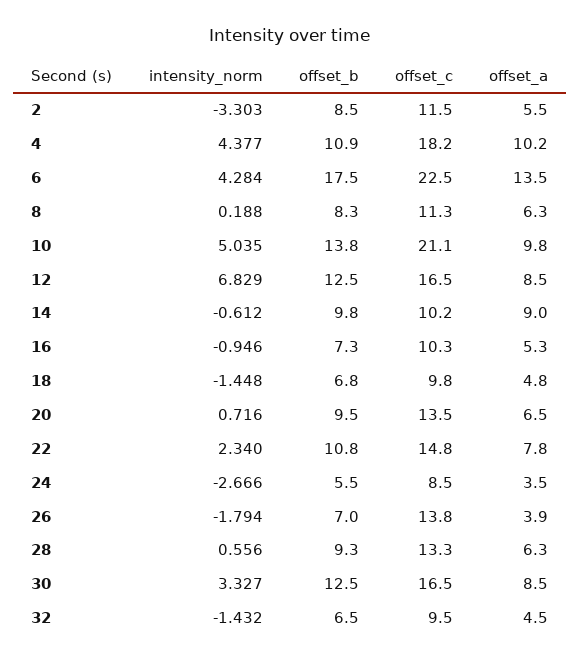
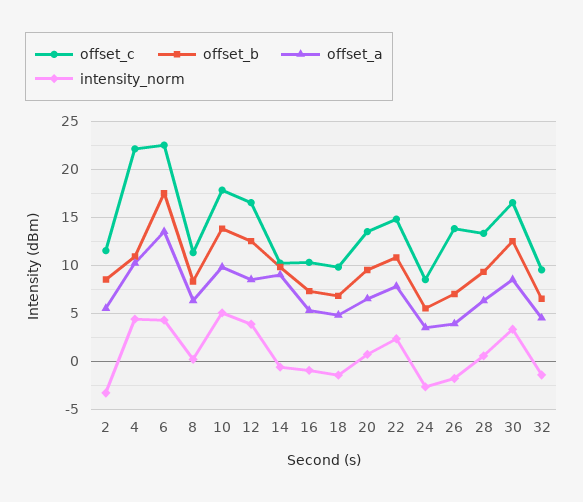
offset_c, 4: 18.2 -> 22
offset_c, 10: 21.1 -> 18
intensity_norm, 12: 6.829 -> 4

